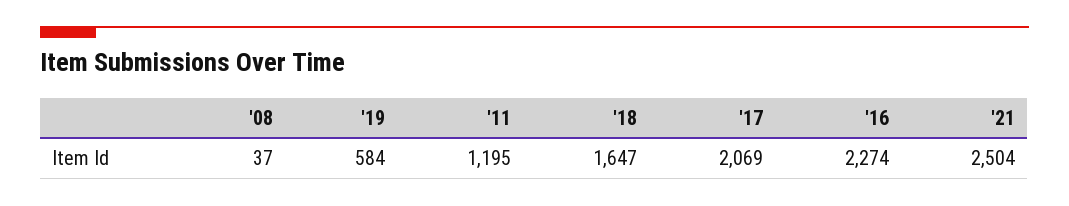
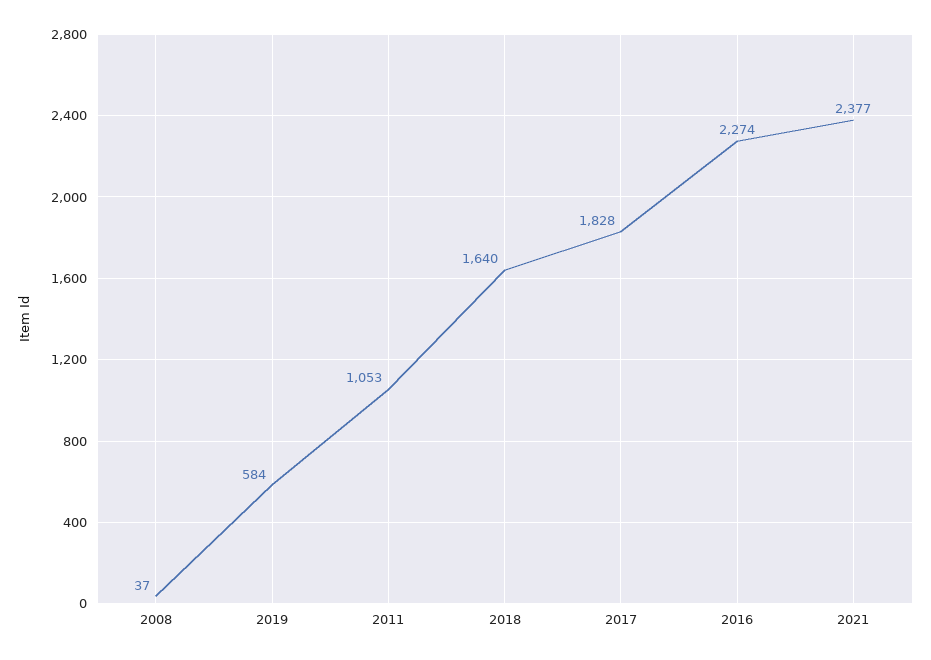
'11: 1195 -> 1053
'18: 1647 -> 1640
'17: 2069 -> 1828
'21: 2504 -> 2377

